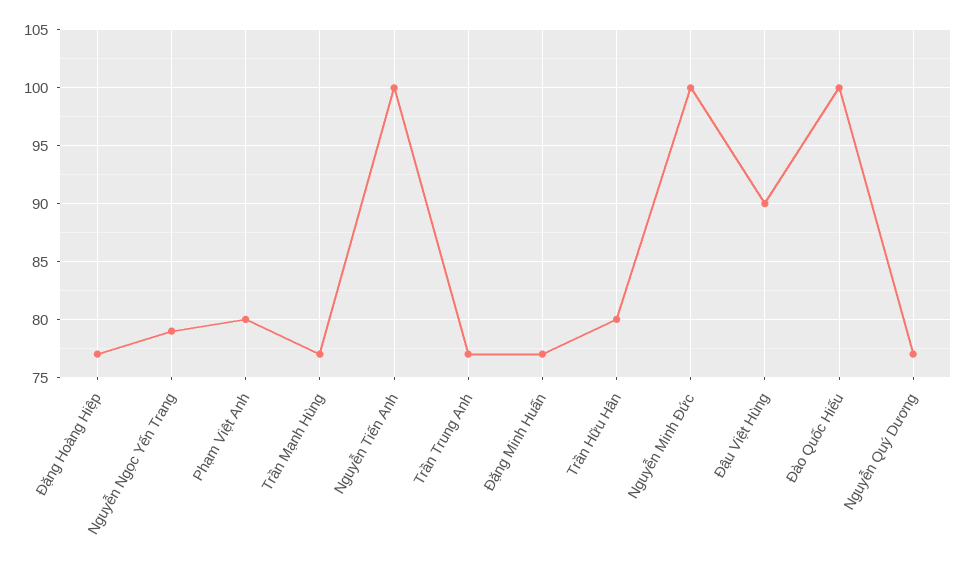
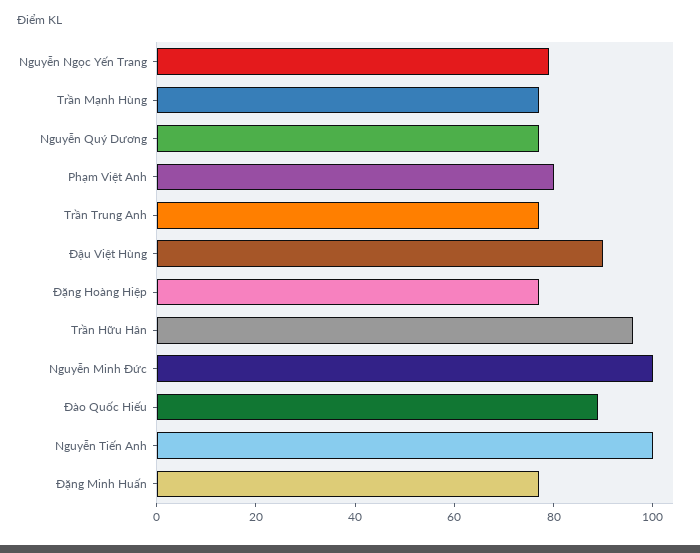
Trần Hữu Hân: 80 -> 95
Đào Quốc Hiếu: 100 -> 90

